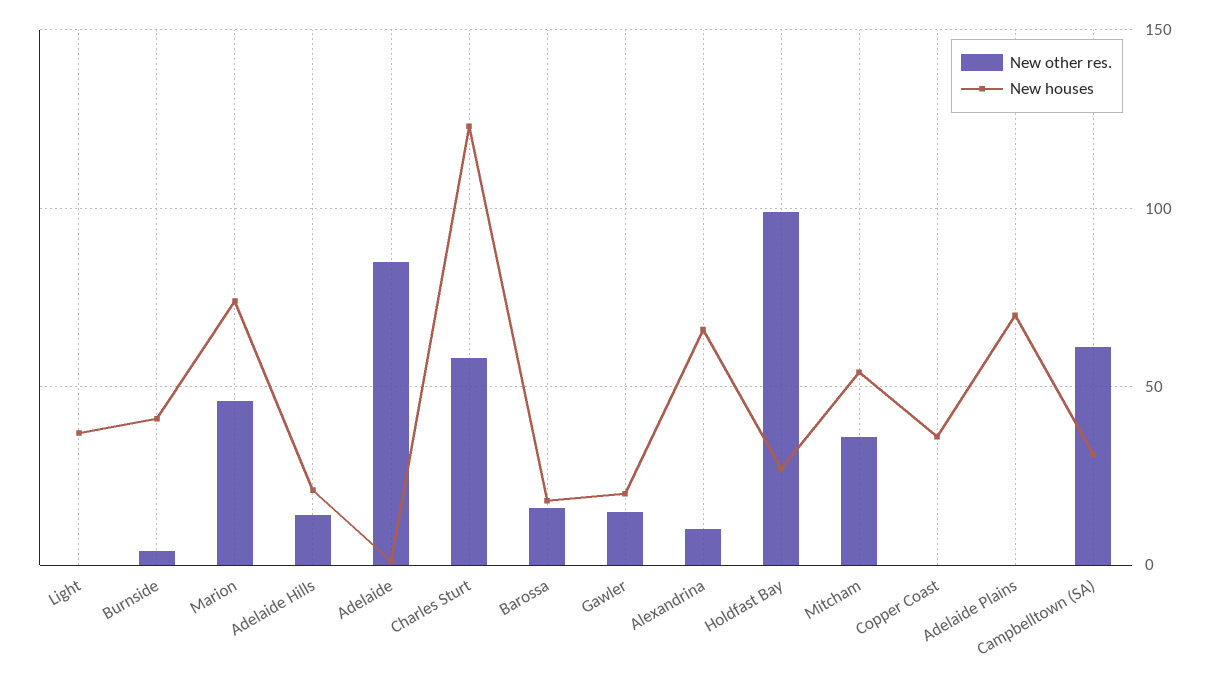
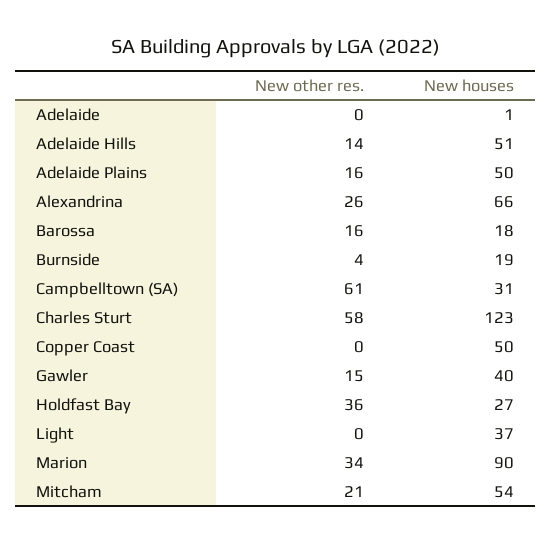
New houses, Burnside: 40 -> 19
New other res., Marion: 45 -> 34
New houses, Marion: 75 -> 90
New houses, Adelaide Hills: 20 -> 51
New other res., Adelaide: 85 -> 0
New houses, Gawler: 20 -> 40
New other res., Alexandrina: 10 -> 26
New other res., Holdfast Bay: 100 -> 36
New other res., Mitcham: 35 -> 21
New houses, Copper Coast: 35 -> 50
New other res., Adelaide Plains: 0 -> 16
New houses, Adelaide Plains: 70 -> 50

